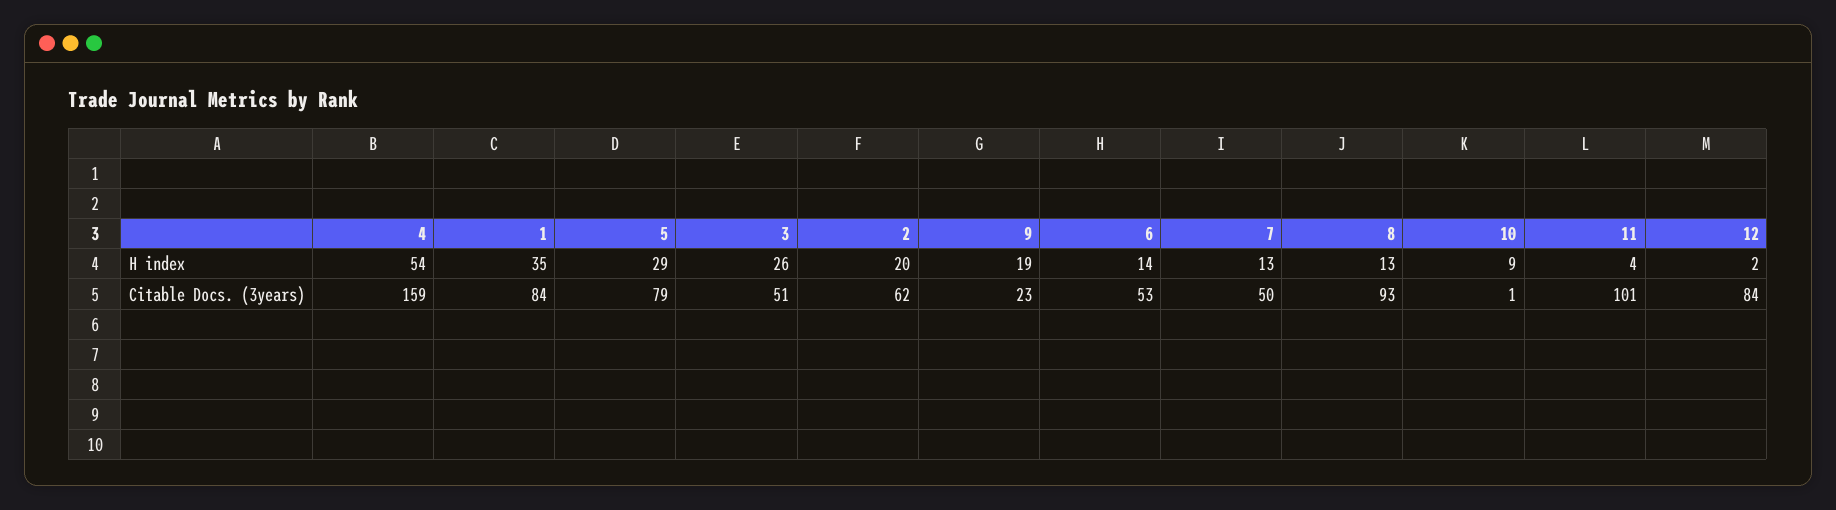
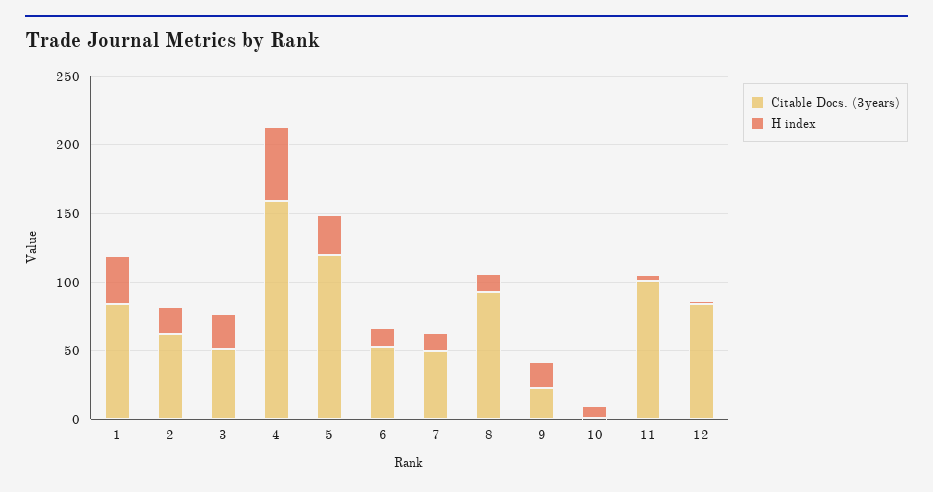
Citable Docs. (3years), 5: 79 -> 120

